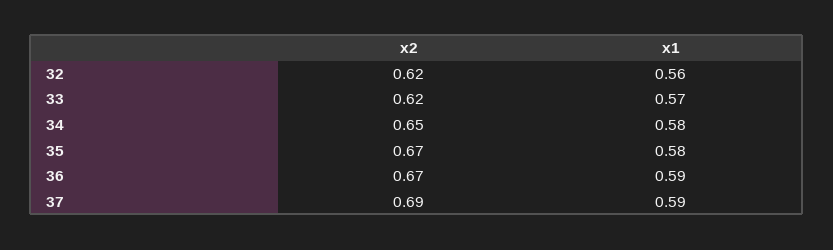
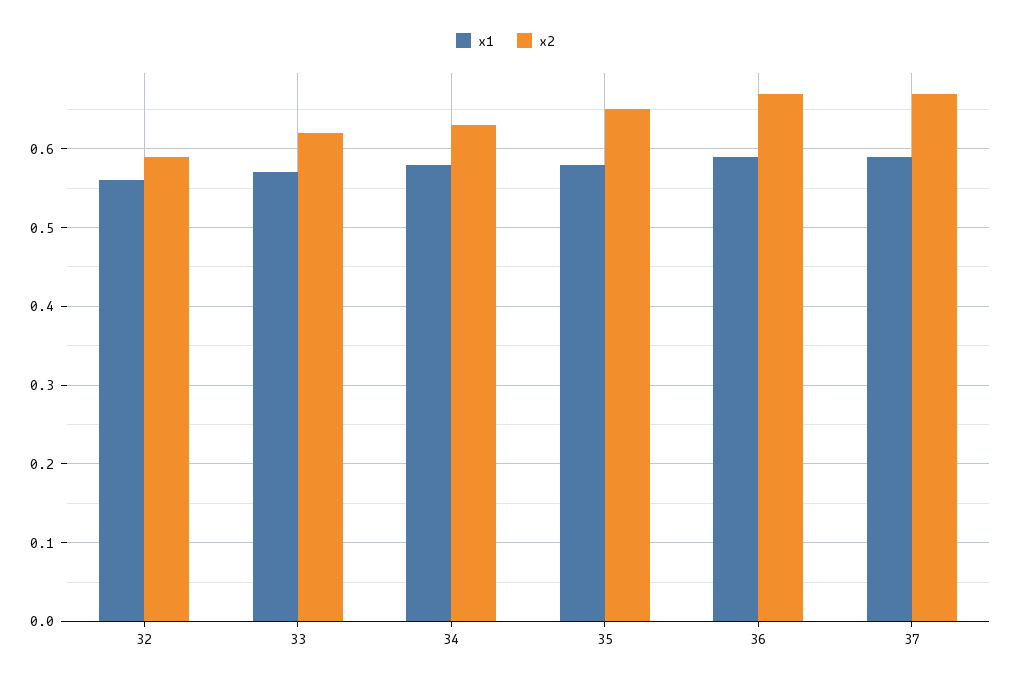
x2, 32: 0.62 -> 0.59
x2, 34: 0.65 -> 0.63
x2, 35: 0.67 -> 0.65
x2, 37: 0.69 -> 0.67

